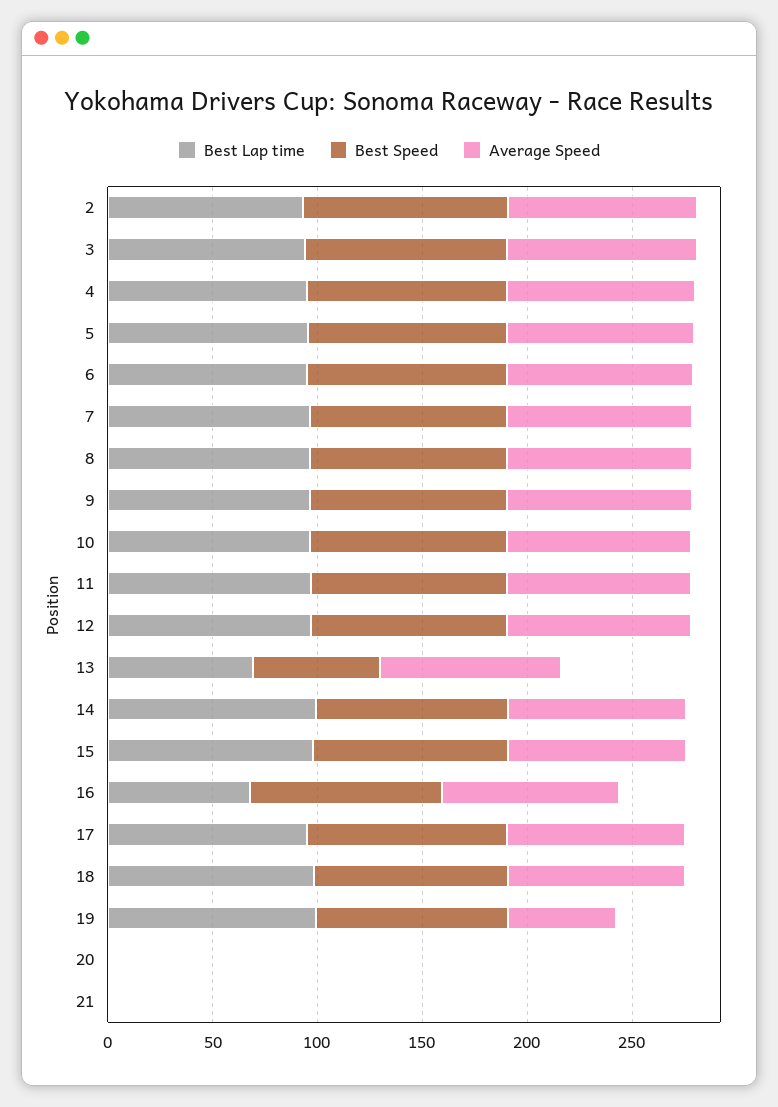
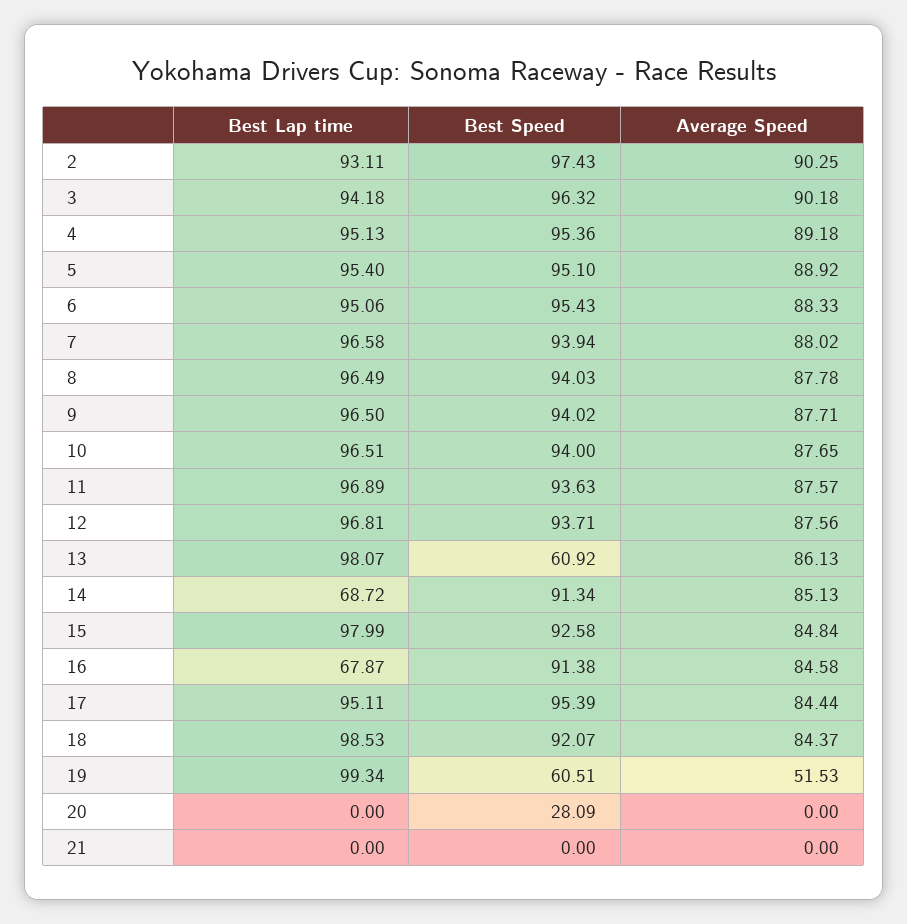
Best Lap time, 13: 70 -> 98.07
Best Lap time, 14: 100 -> 68.72
Best Speed, 19: 90 -> 60.51
Best Speed, 20: 0 -> 28.09

